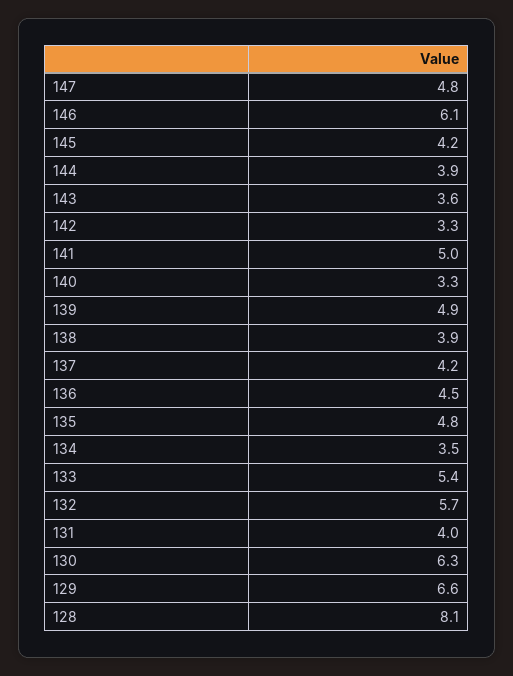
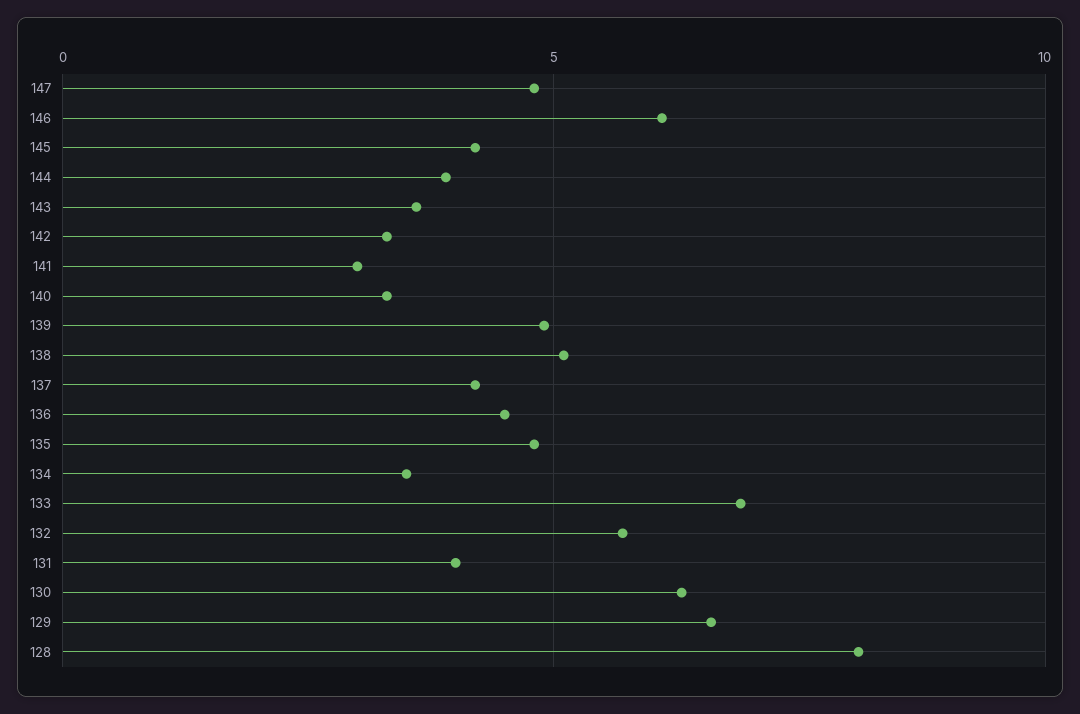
141: 5 -> 3
138: 3.9 -> 5
133: 5.4 -> 7

